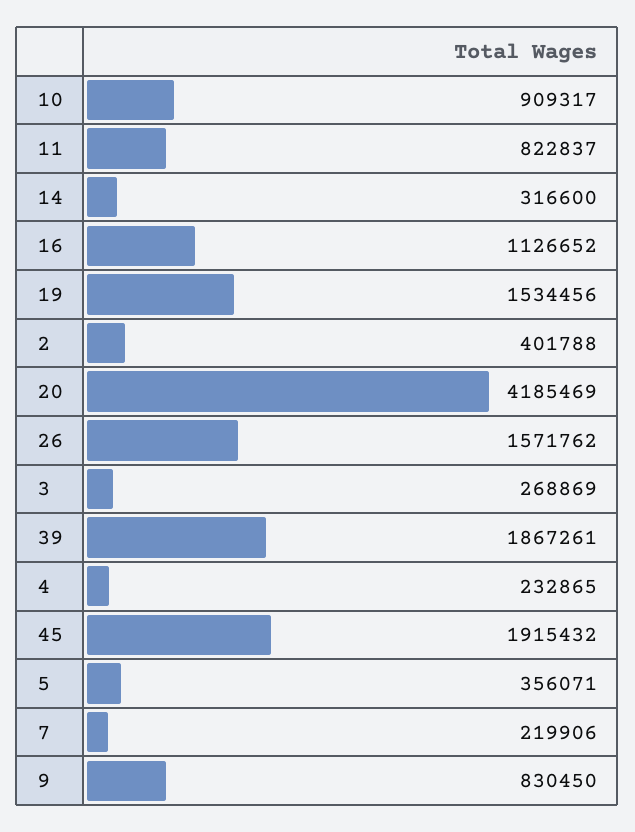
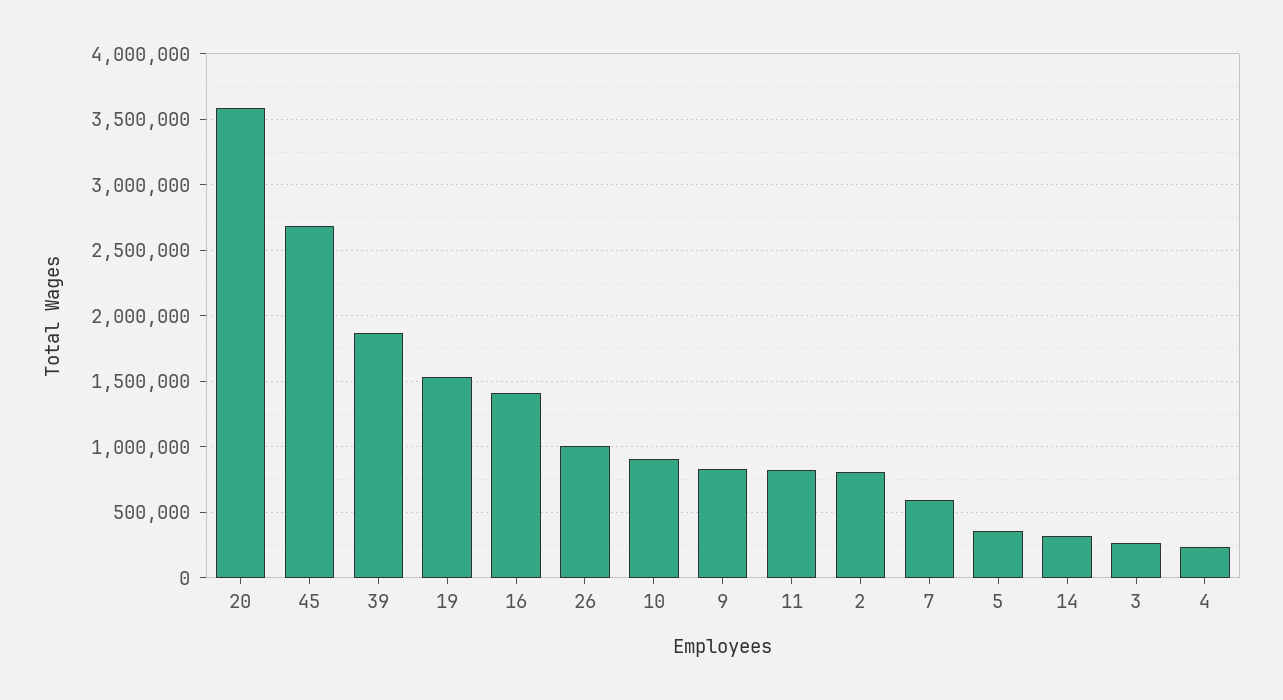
16: 1126652 -> 1400000
2: 401788 -> 800000
20: 4185469 -> 3600000
26: 1571762 -> 1000000
45: 1915432 -> 2700000
7: 219906 -> 600000

